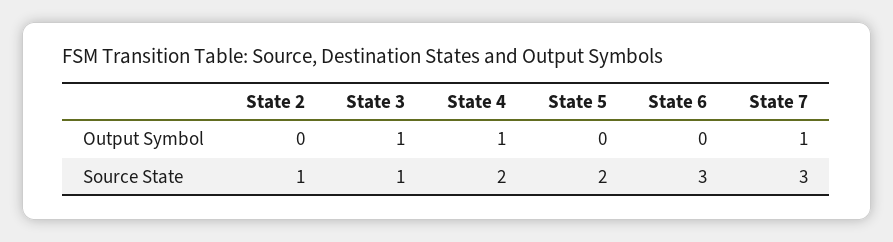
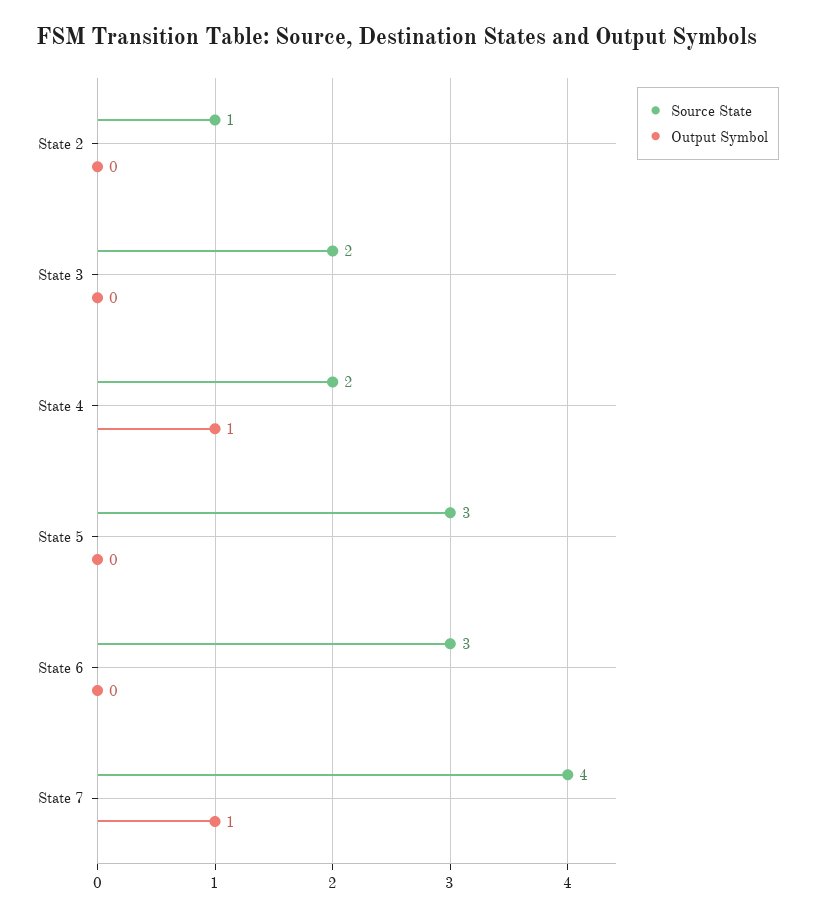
Output Symbol, State 3: 1 -> 0
Source State, State 3: 1 -> 2
Source State, State 5: 2 -> 3
Source State, State 7: 3 -> 4

